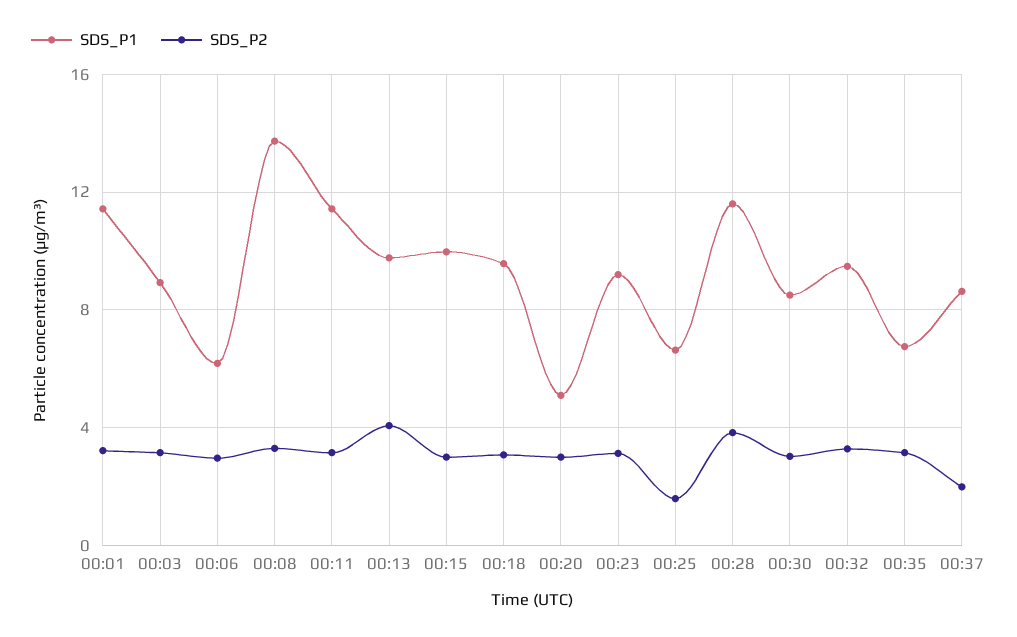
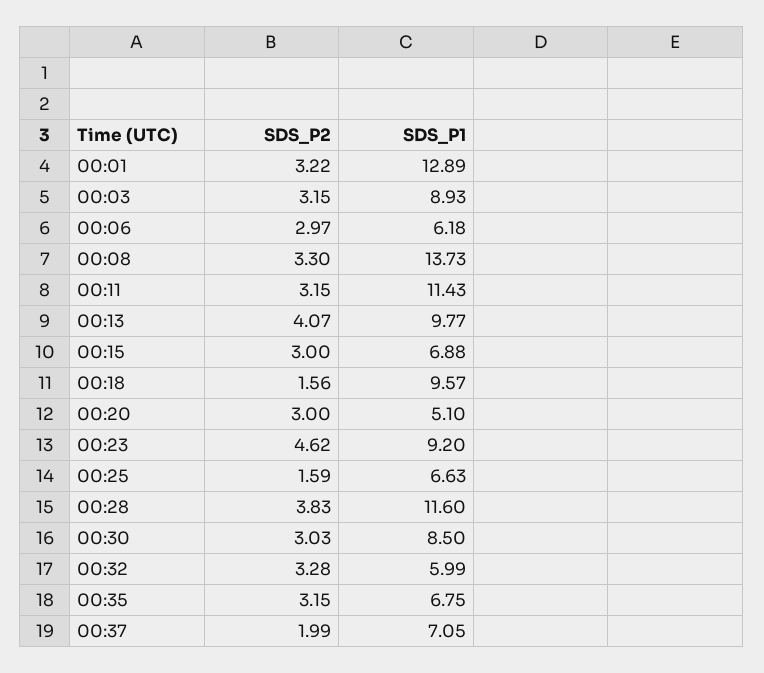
SDS_P1, 00:01: 11.5 -> 12.89
SDS_P1, 00:15: 10 -> 6.88
SDS_P2, 00:18: 3 -> 1.56
SDS_P2, 00:23: 3 -> 4.62
SDS_P1, 00:32: 9.5 -> 5.99
SDS_P1, 00:37: 8.5 -> 7.05

